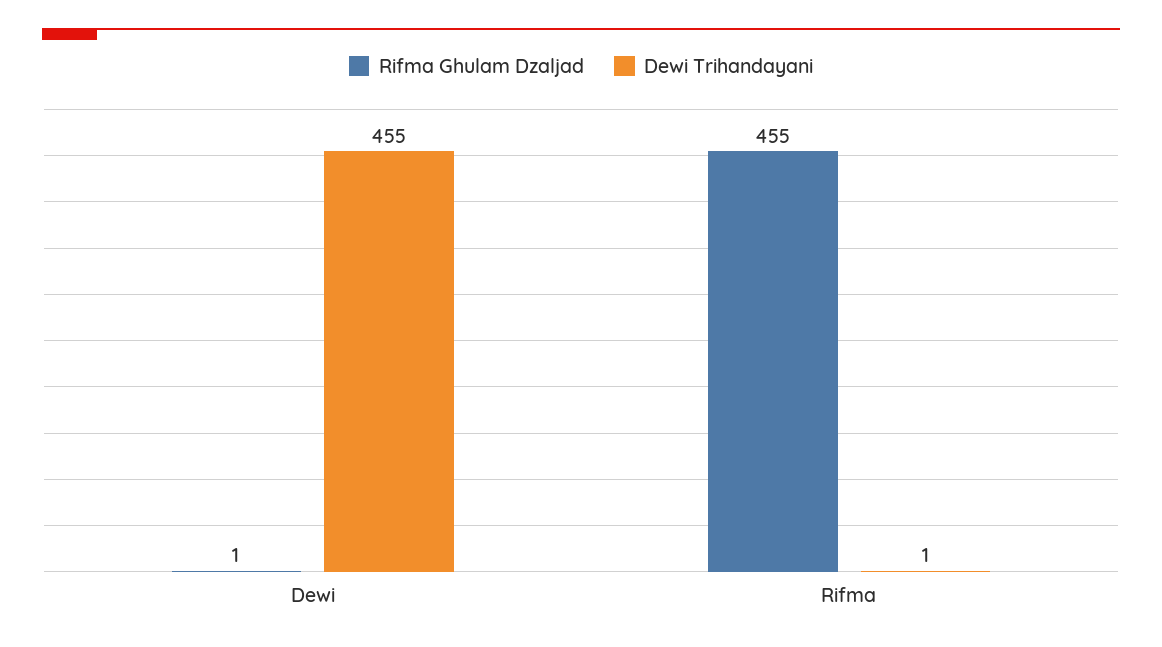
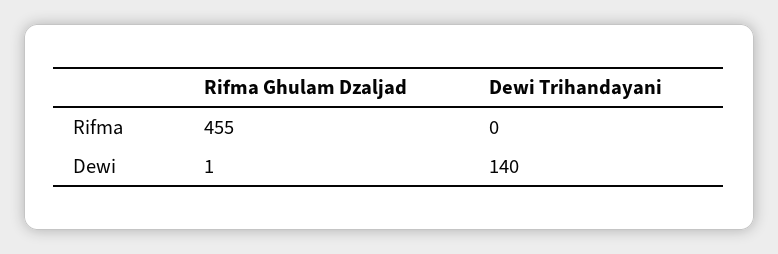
Dewi Trihandayani, Dewi: 455 -> 140
Dewi Trihandayani, Rifma: 1 -> 0

